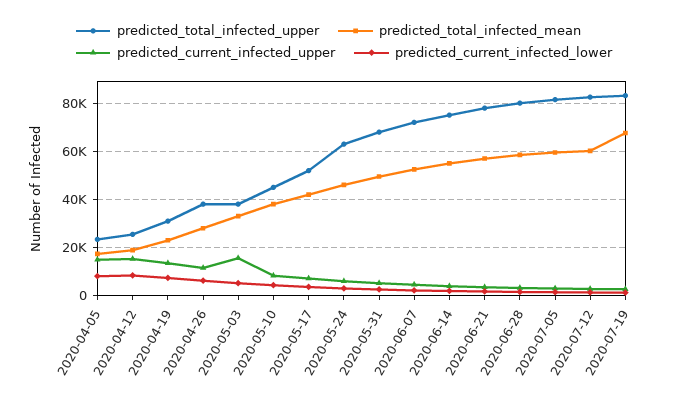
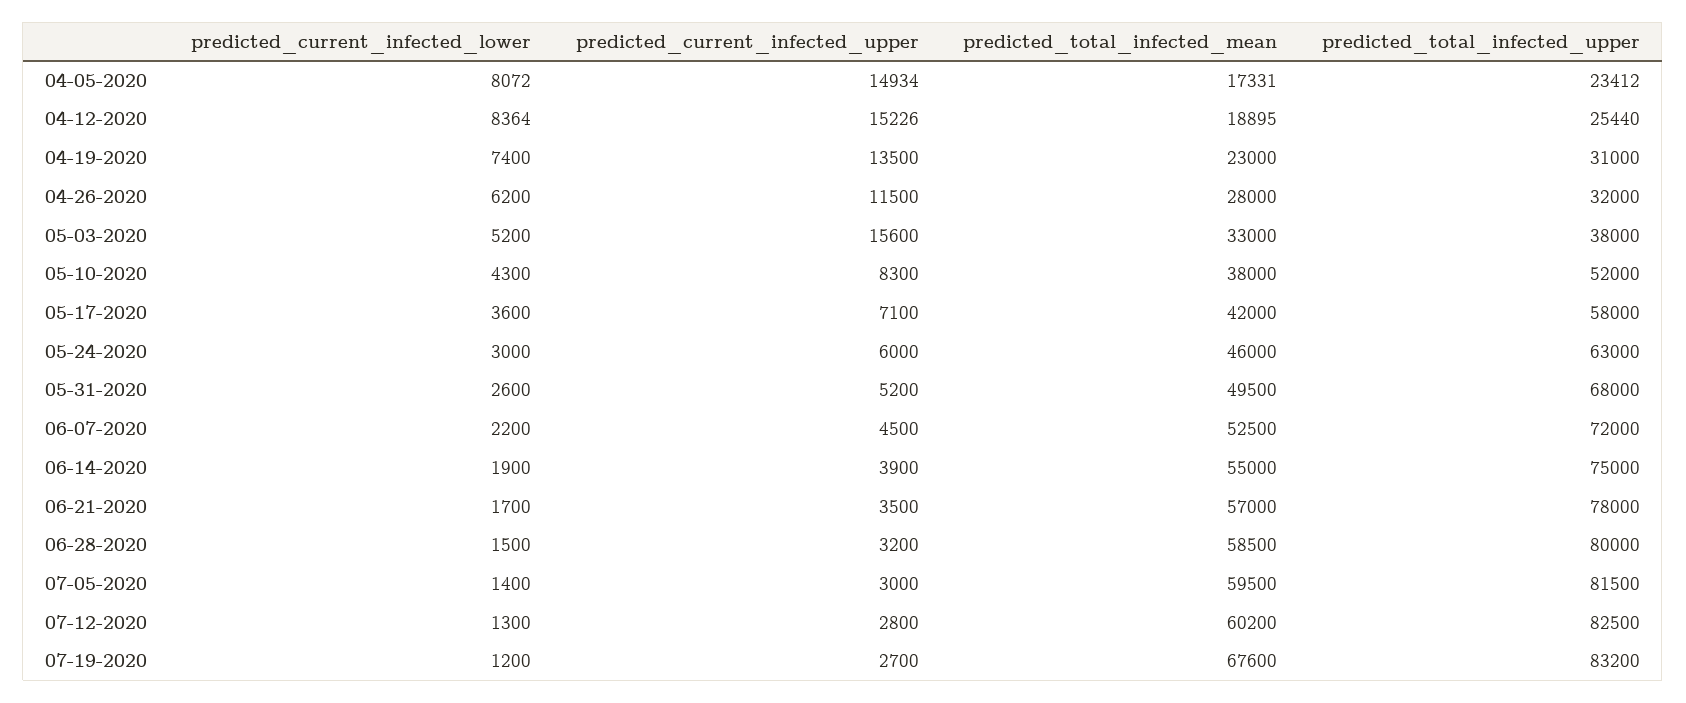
predicted_total_infected_upper, 2020-04-26: 37500 -> 32000
predicted_total_infected_upper, 2020-05-10: 45000 -> 52000
predicted_total_infected_upper, 2020-05-17: 52500 -> 58000

